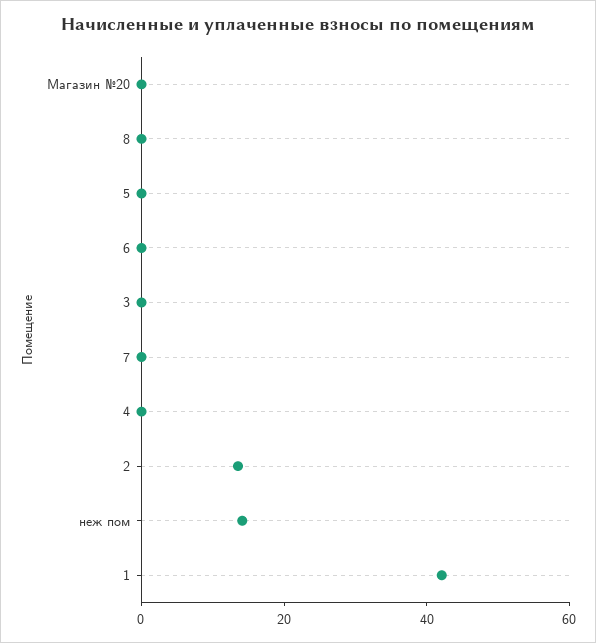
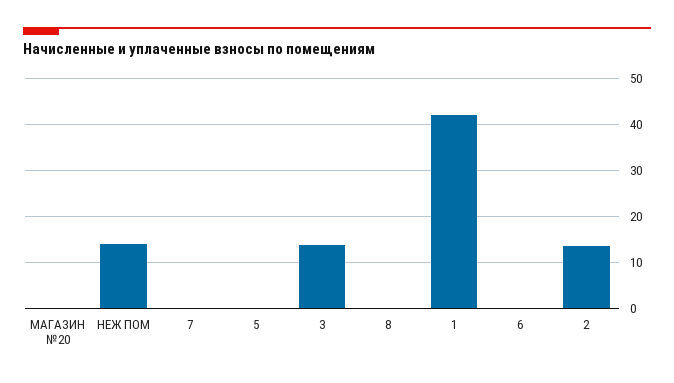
3: 0 -> 14
4: 0 -> none

